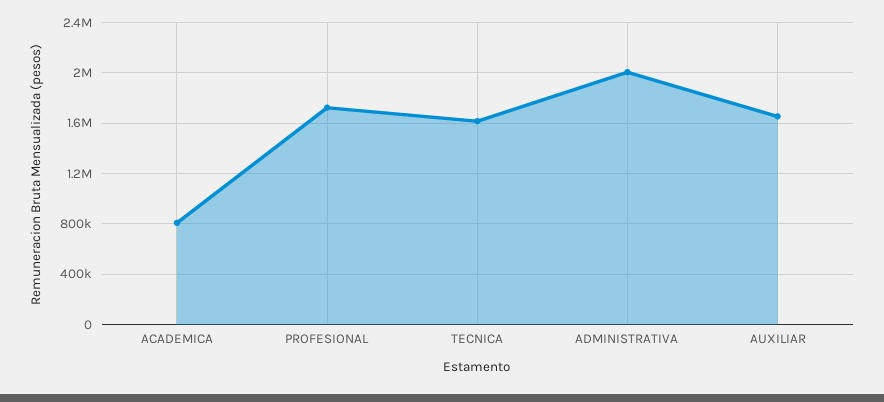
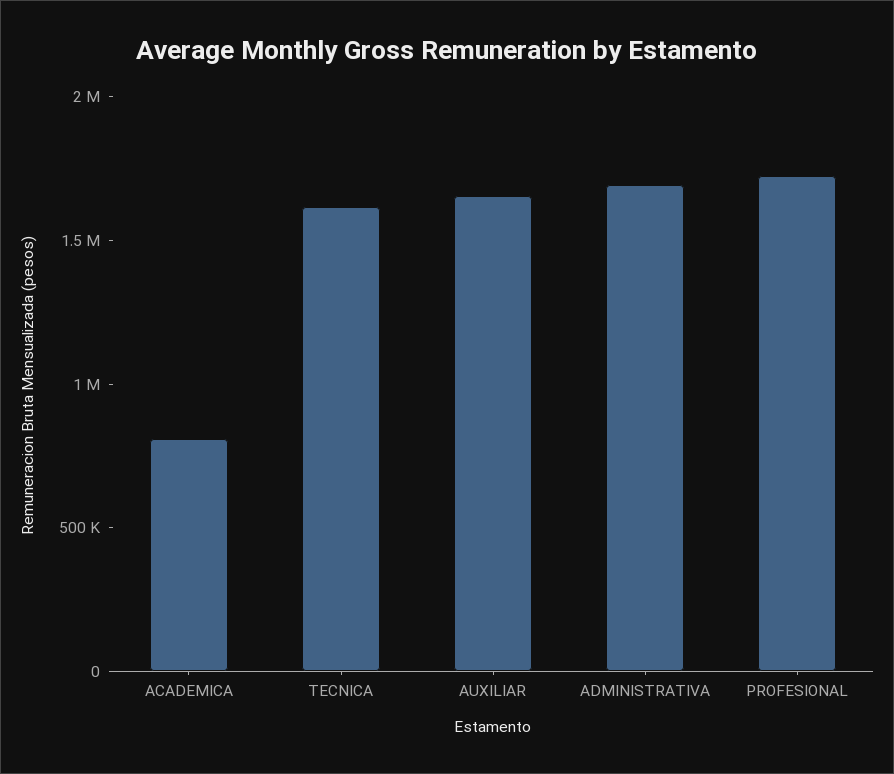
ADMINISTRATIVA: 2000000 -> 1700000

